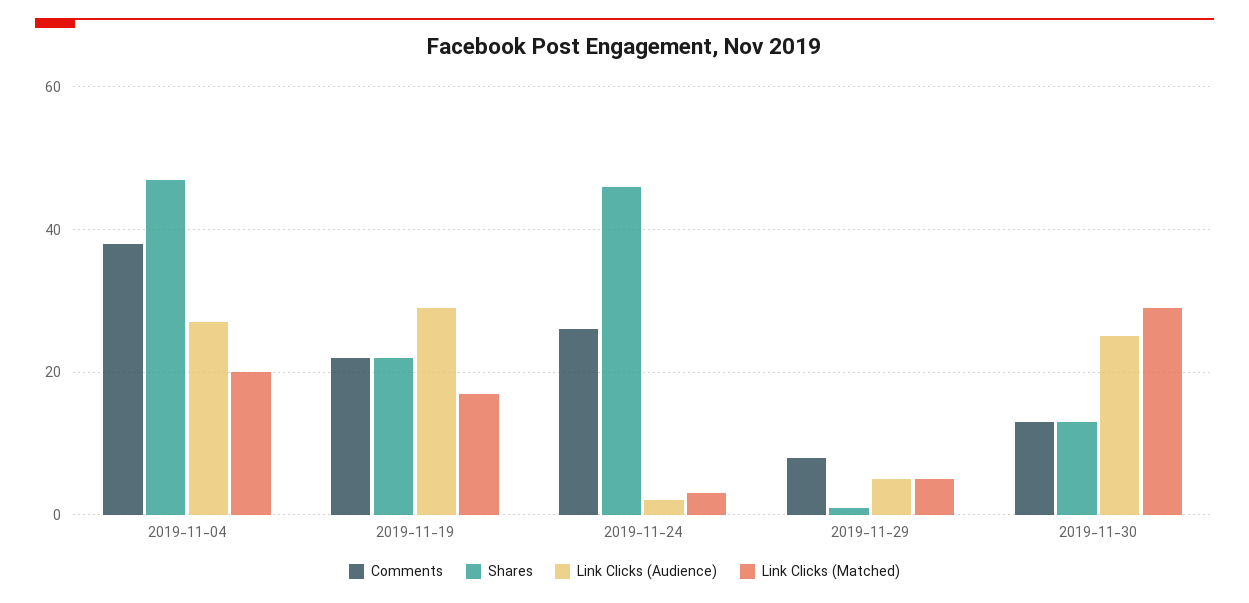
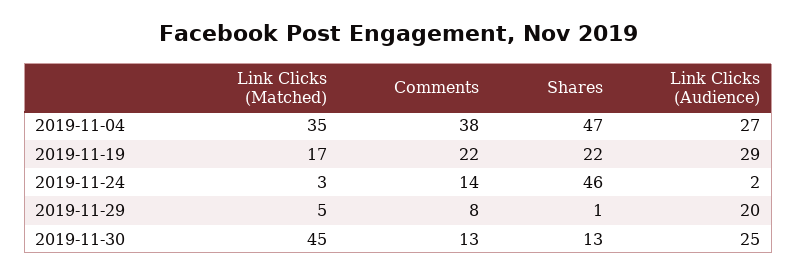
Link Clicks (Matched), 2019-11-04: 20 -> 35
Comments, 2019-11-24: 25 -> 14
Link Clicks (Audience), 2019-11-29: 5 -> 20
Link Clicks (Matched), 2019-11-30: 30 -> 45

